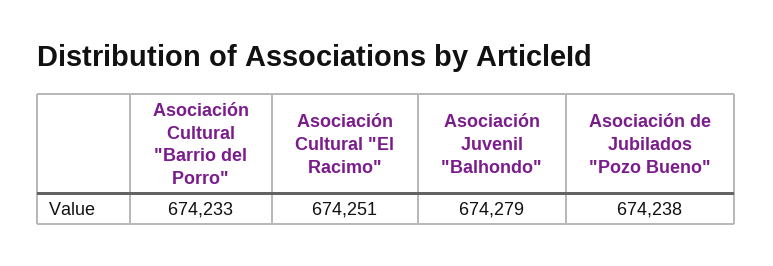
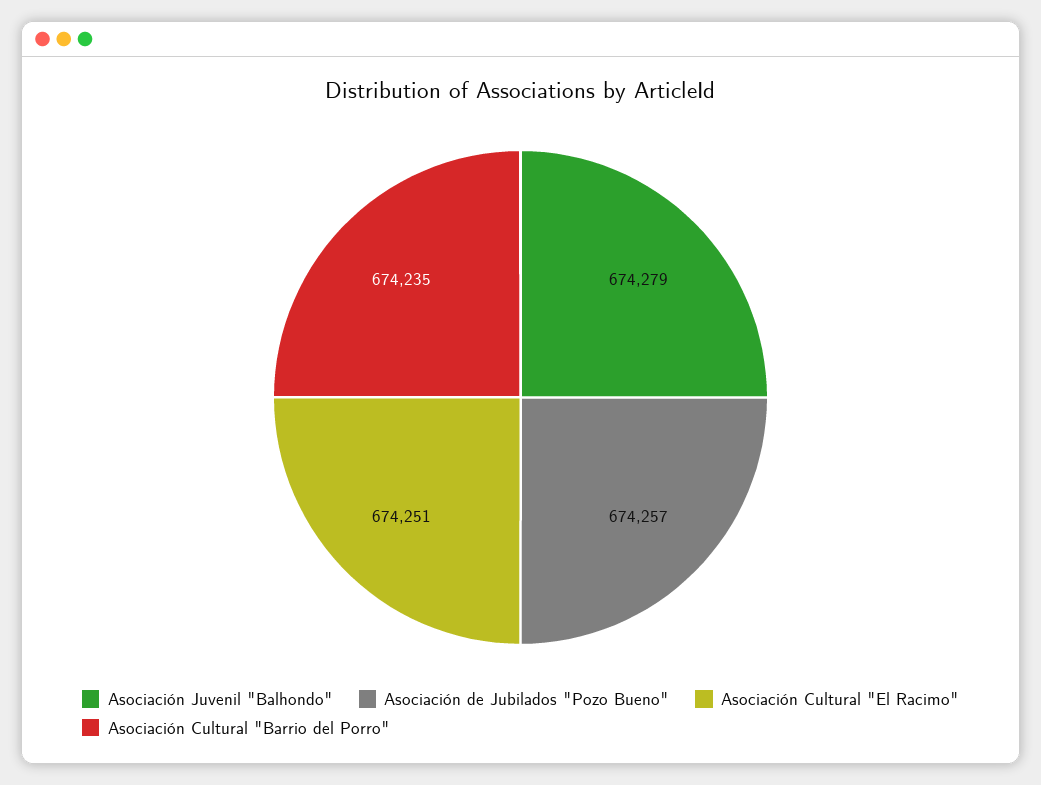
Asociación Cultural "Barrio del Porro": 674233 -> 674235
Asociación de Jubilados "Pozo Bueno": 674238 -> 674257

